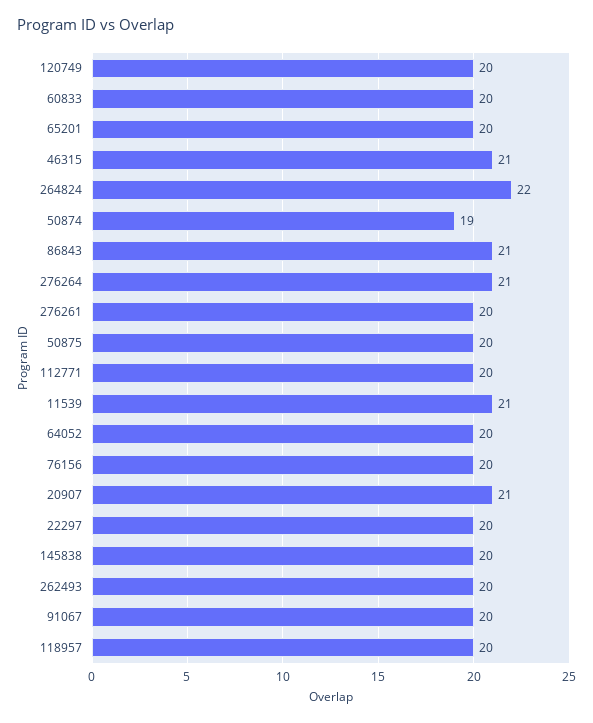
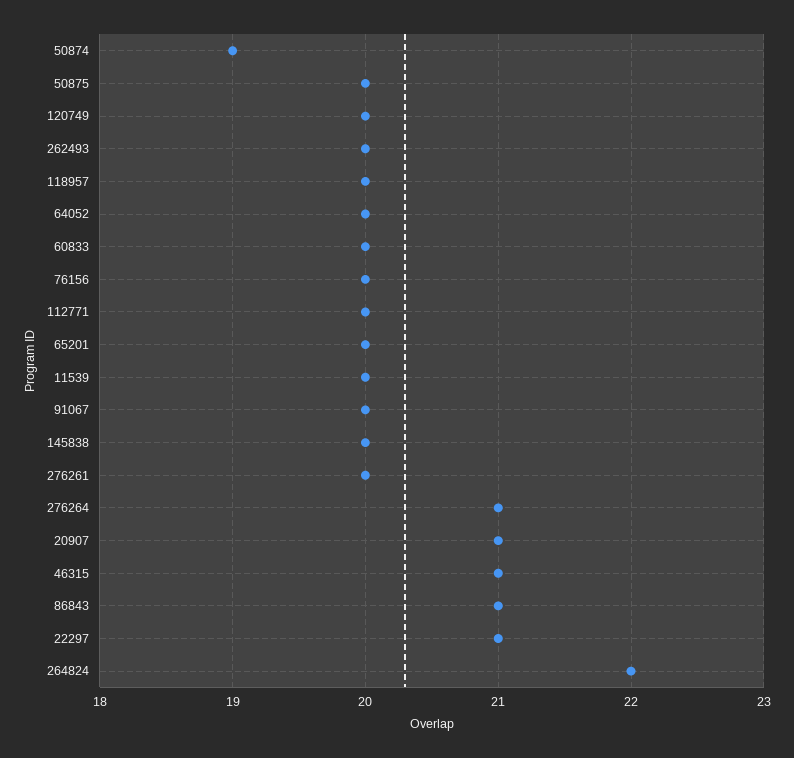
11539: 21 -> 20
22297: 20 -> 21

